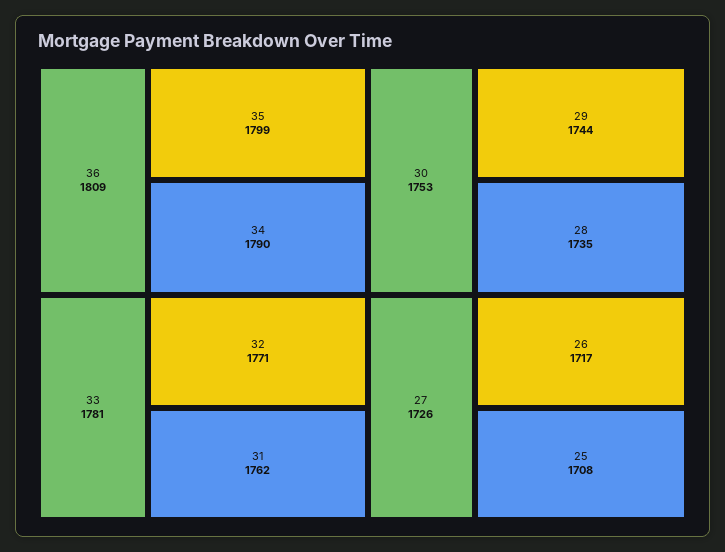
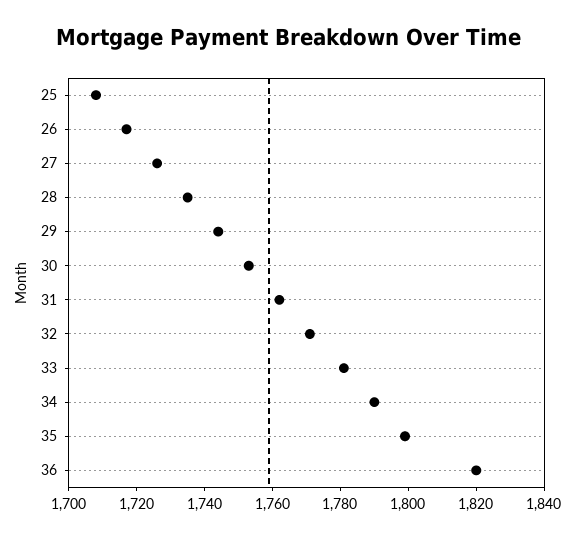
36: 1809 -> 1820

